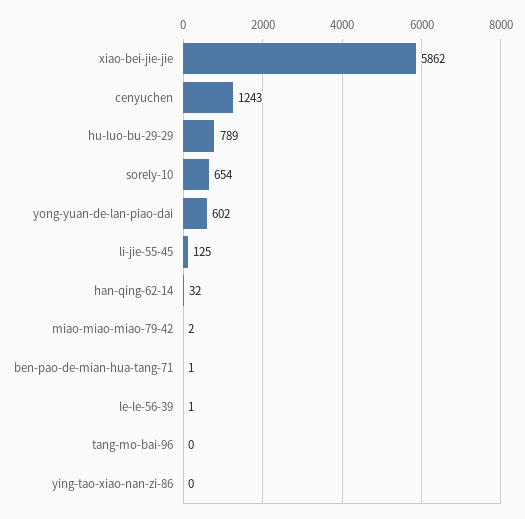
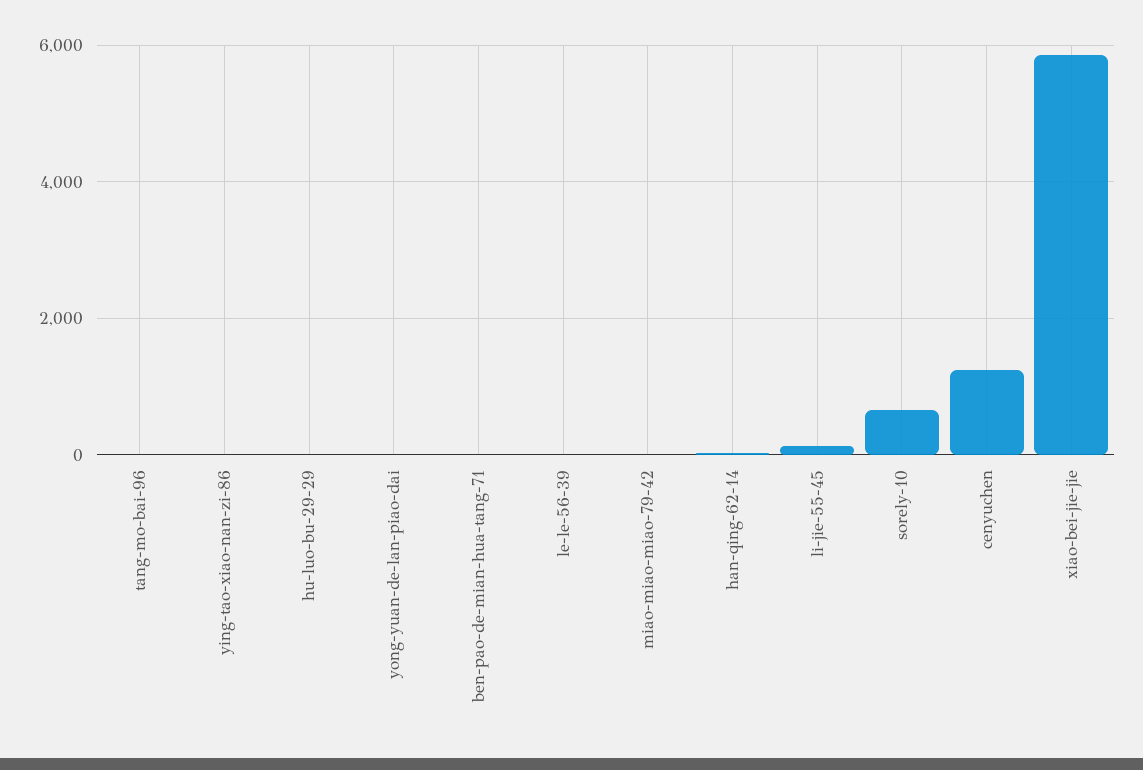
hu-luo-bu-29-29: 789 -> 0
yong-yuan-de-lan-piao-dai: 602 -> 0

